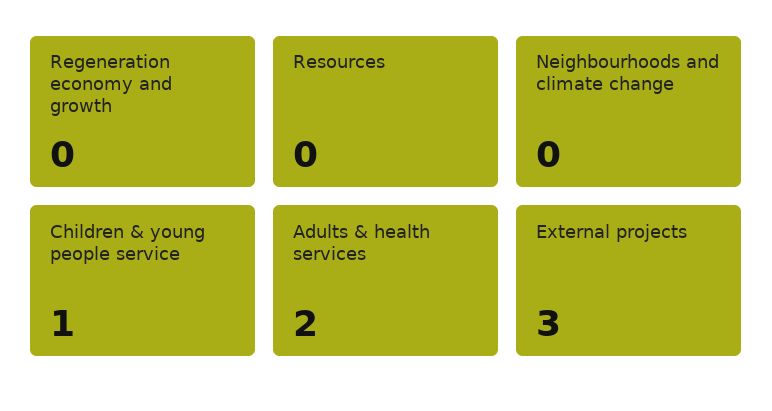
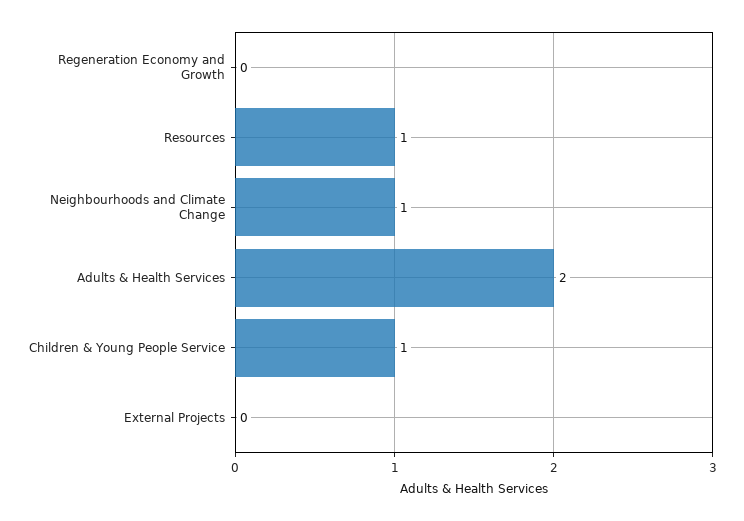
Resources: 0 -> 1
Neighbourhoods and climate change: 0 -> 1
External projects: 3 -> 0

